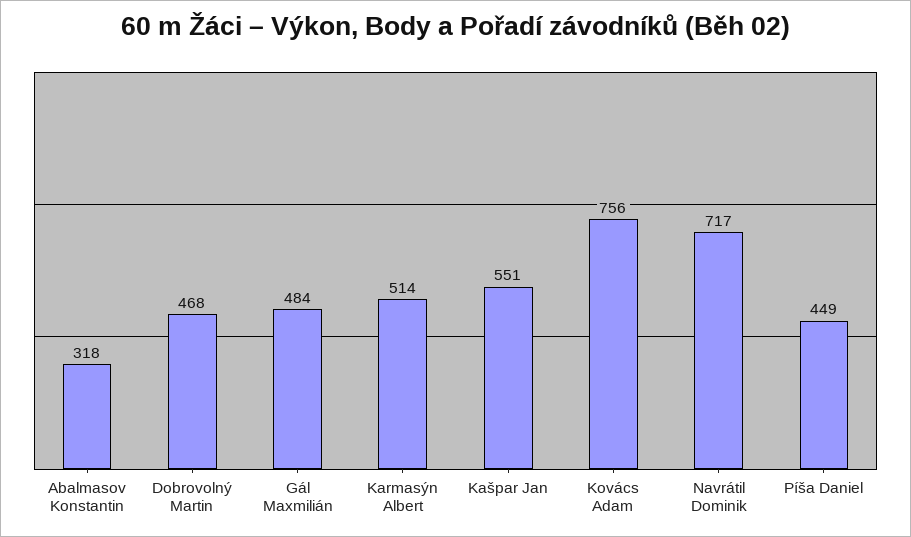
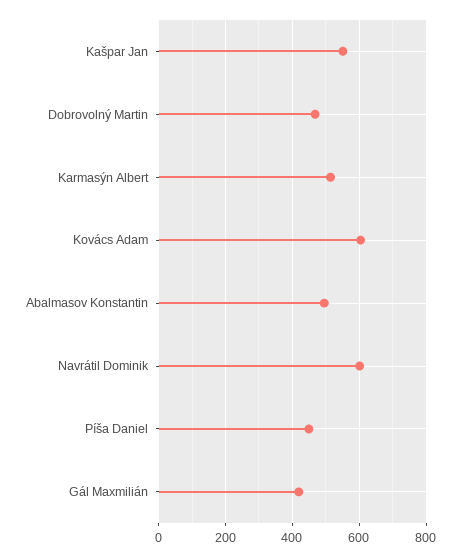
Abalmasov Konstantin: 318 -> 500
Gál Maxmilián: 484 -> 420
Kovács Adam: 756 -> 600
Navrátil Dominik: 717 -> 600

